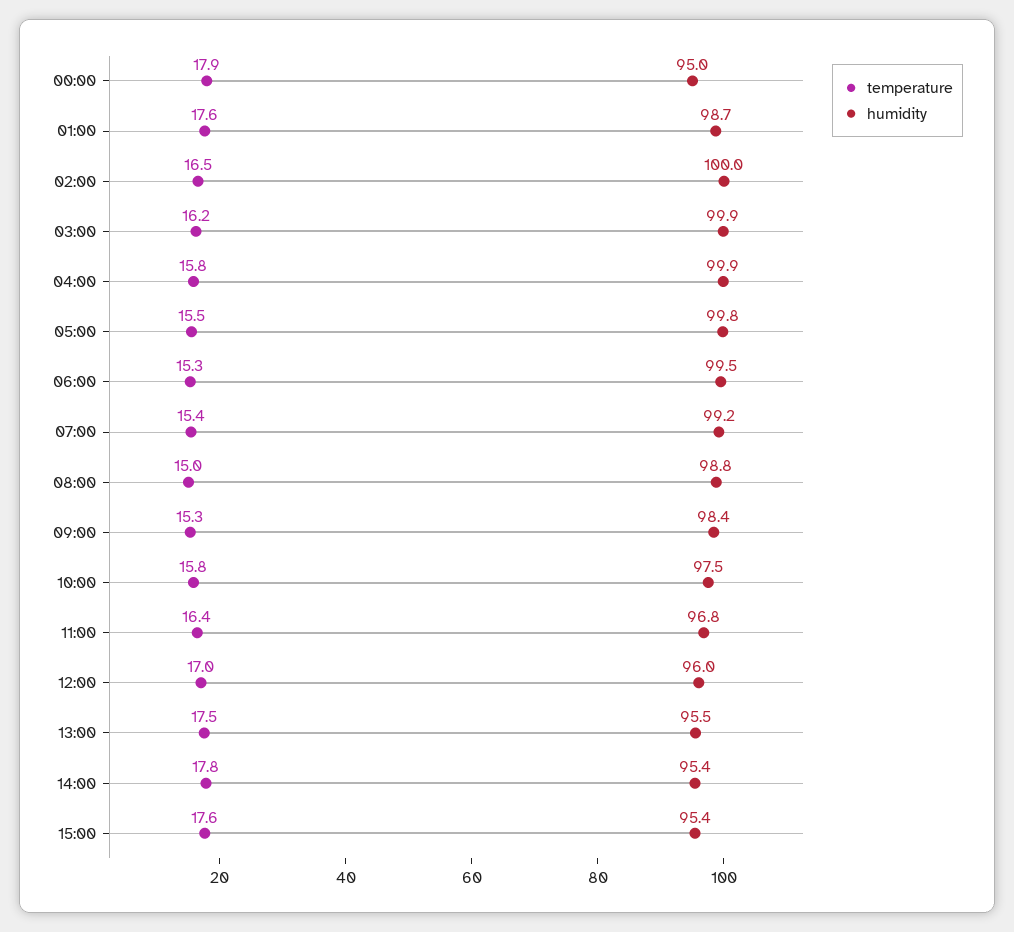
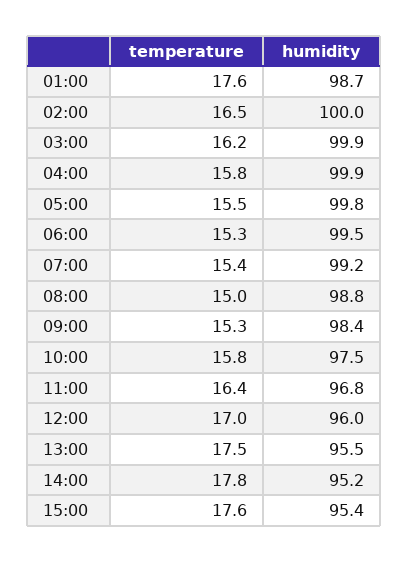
temperature, 00:00: 17.9 -> none
humidity, 00:00: 95 -> none
humidity, 14:00: 95.4 -> 95.2

